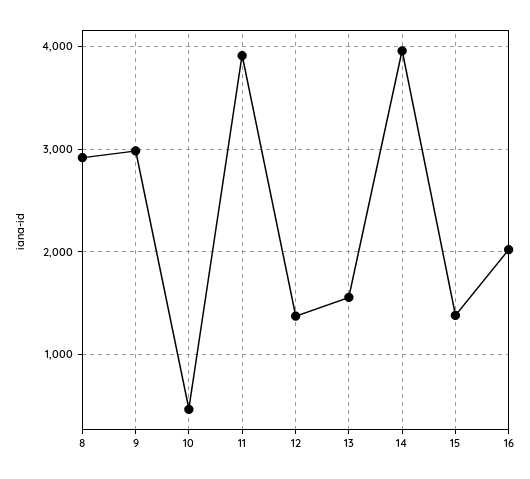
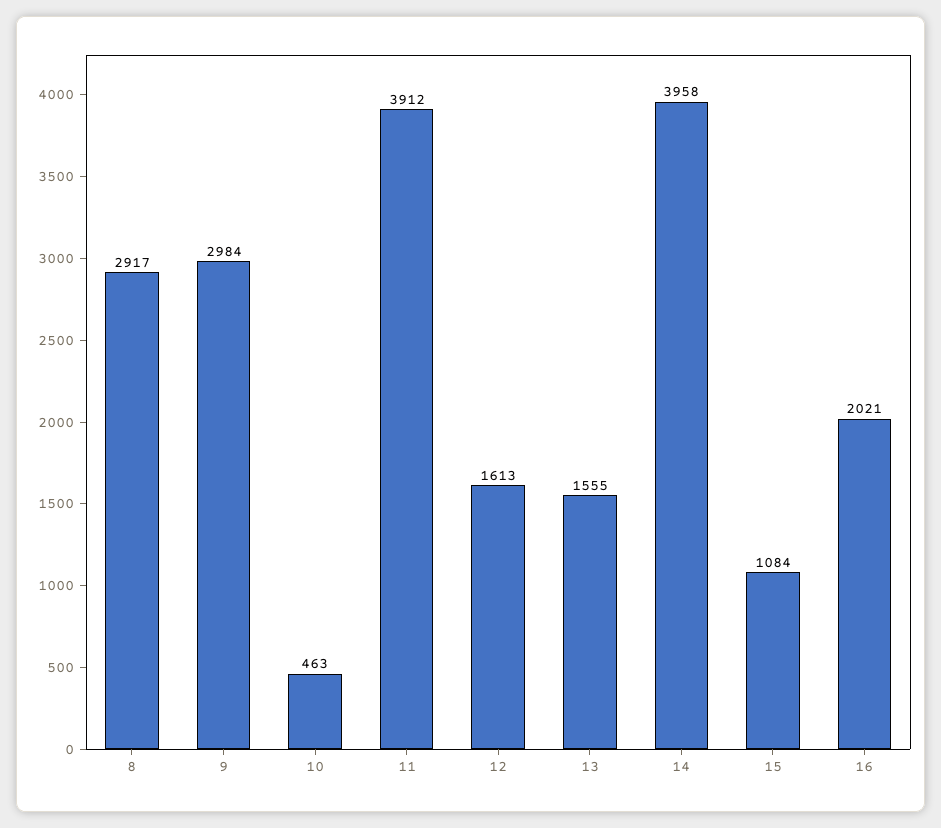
12: 1400 -> 1613
15: 1400 -> 1084

